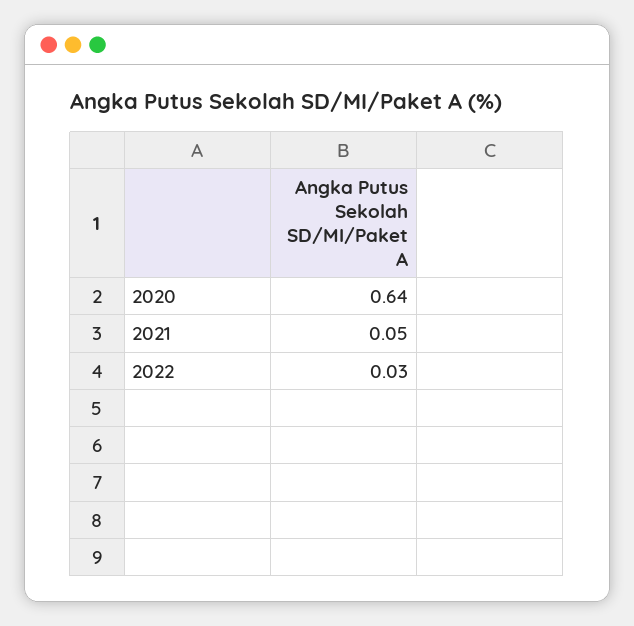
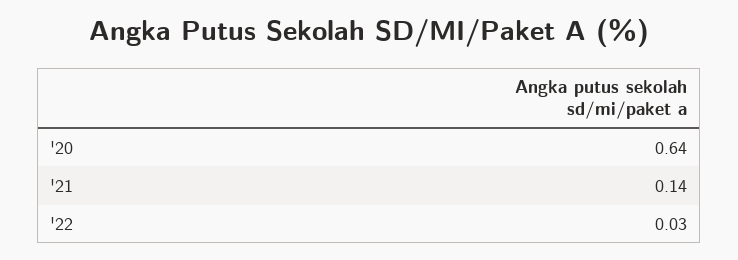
2021: 0.05 -> 0.14

